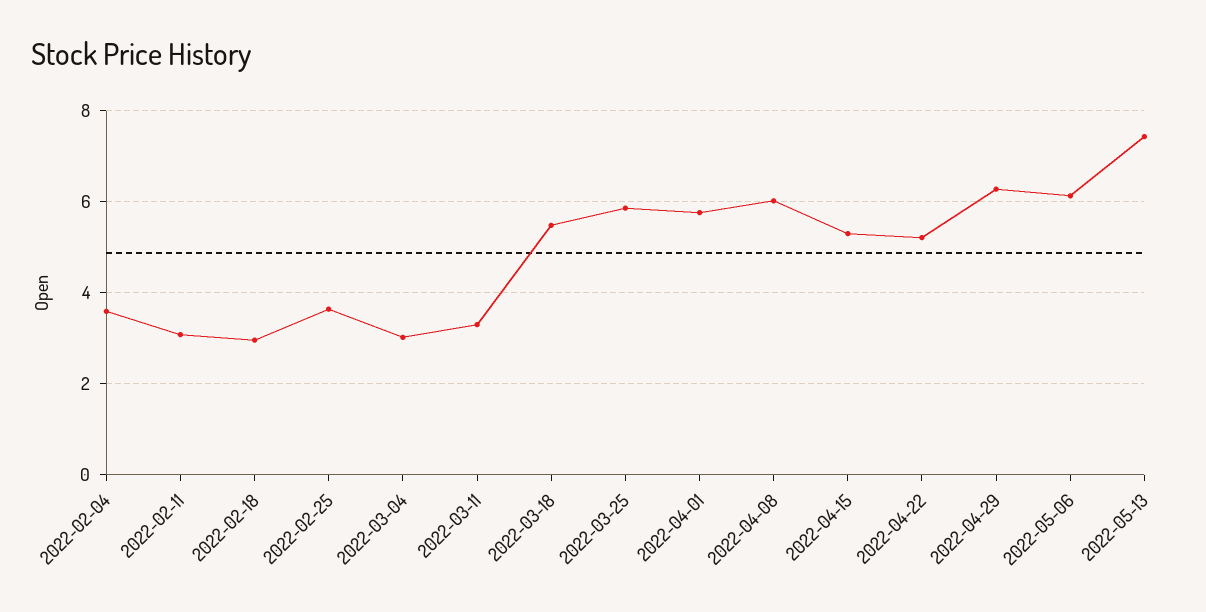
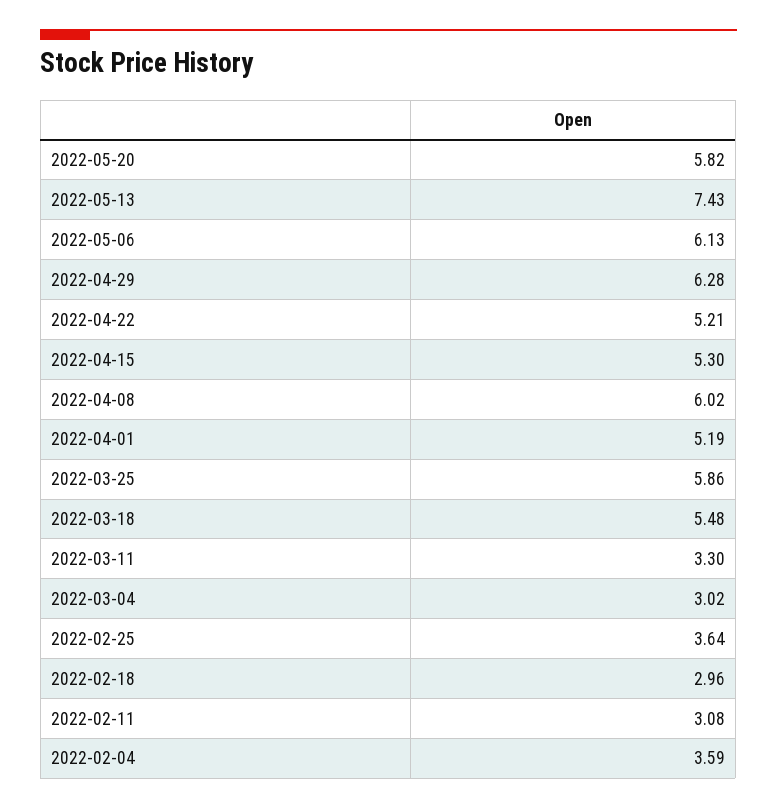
2022-04-01: 5.8 -> 5.19
2022-05-20: none -> 5.82

